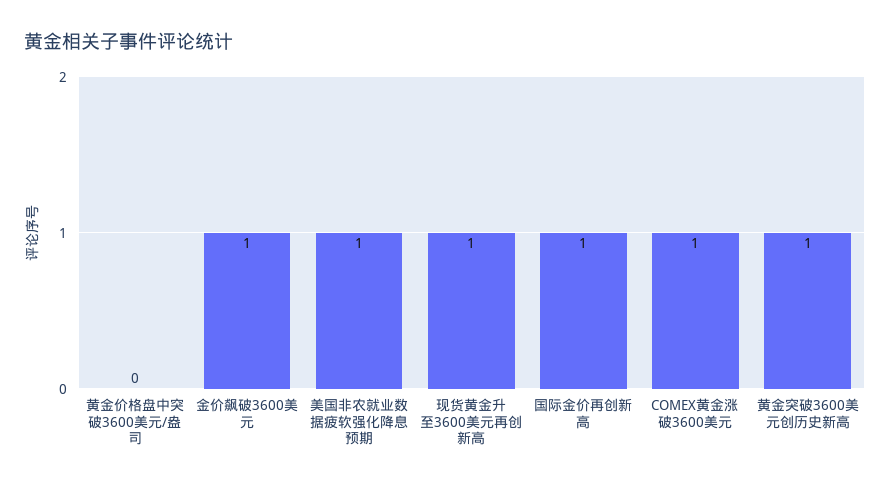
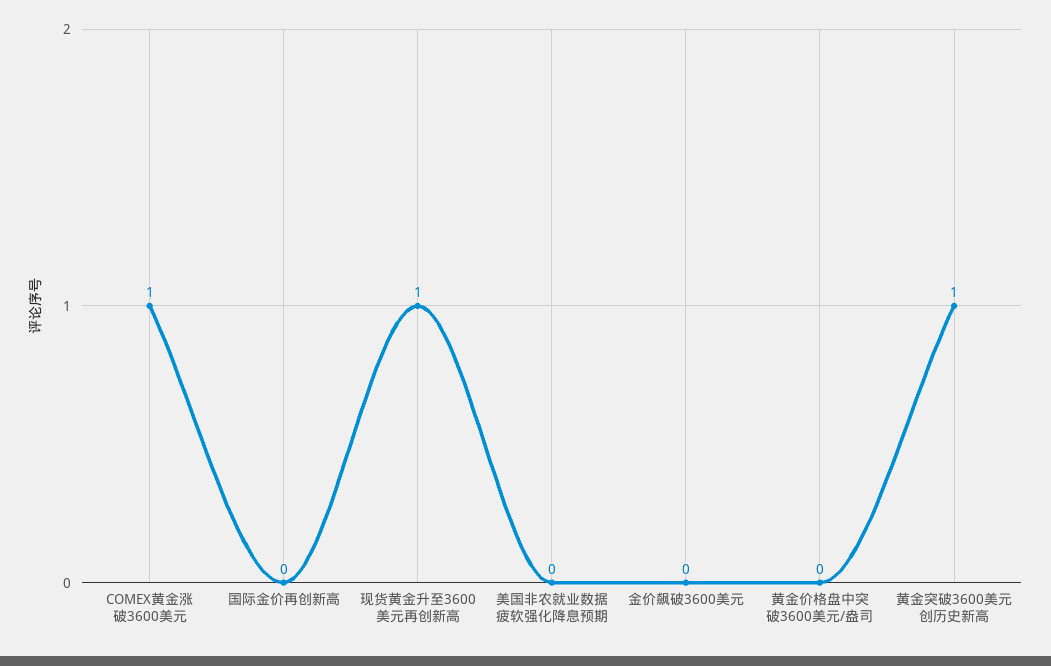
金价飙破3600美元: 1 -> 0
美国非农就业数据疲软强化降息预期: 1 -> 0
国际金价再创新高: 1 -> 0

